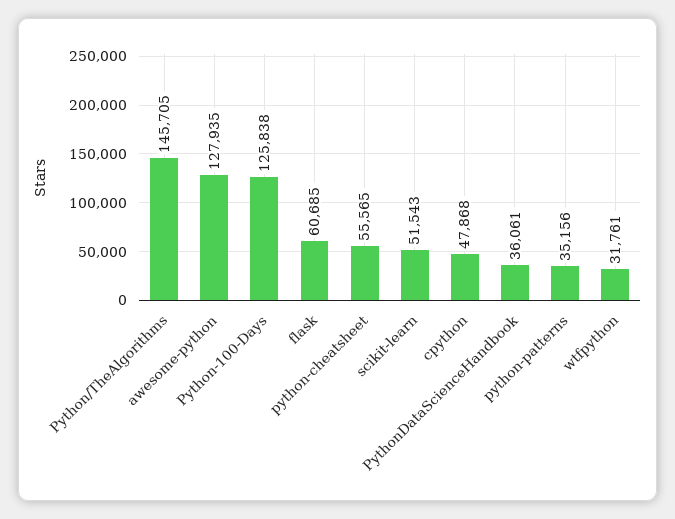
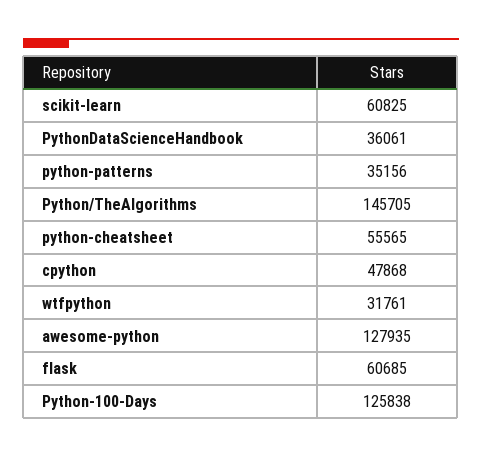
scikit-learn: 51543 -> 60825

